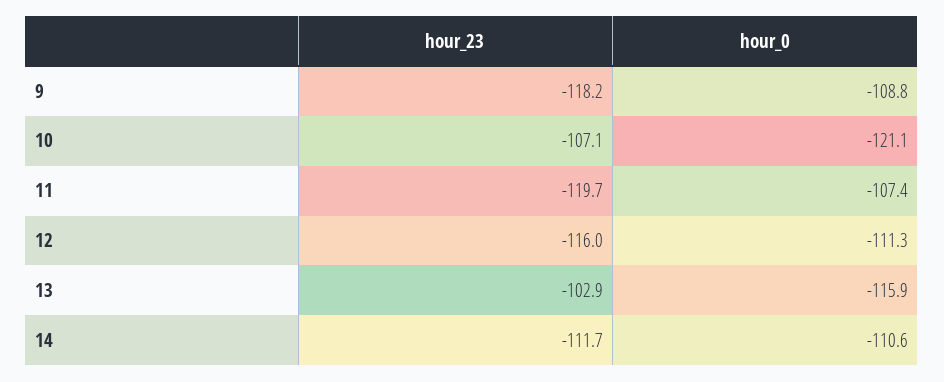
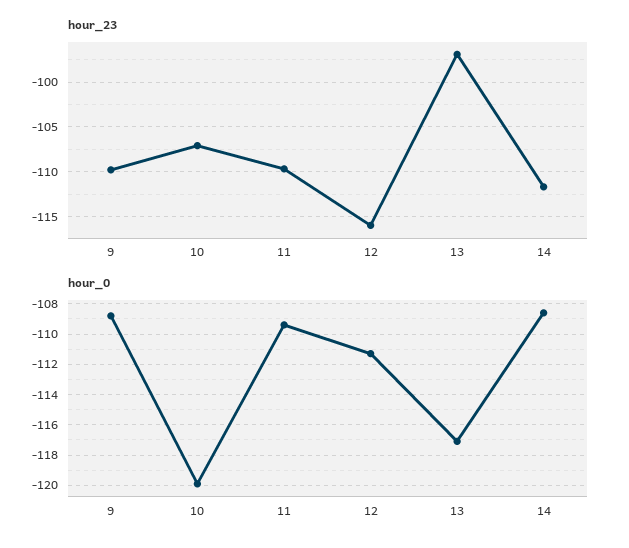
hour_23, 9: -118.2 -> -110
hour_0, 10: -121.1 -> -120
hour_23, 11: -119.7 -> -110
hour_0, 11: -107.4 -> -109.5
hour_23, 13: -102.9 -> -97
hour_0, 13: -115.9 -> -117
hour_0, 14: -110.6 -> -108.5

